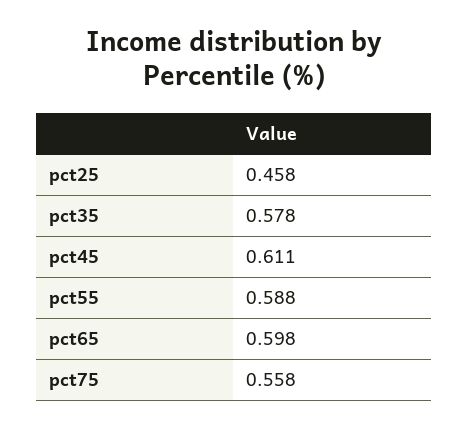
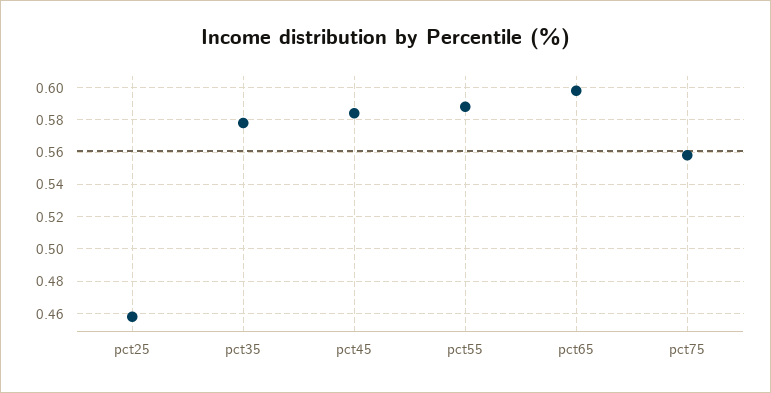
pct45: 0.611 -> 0.585

